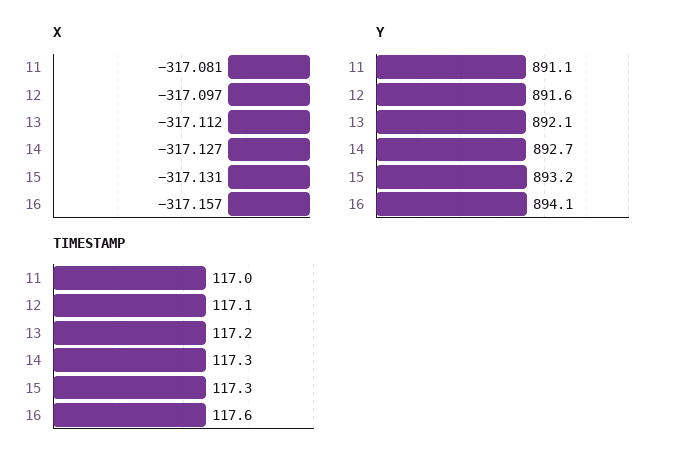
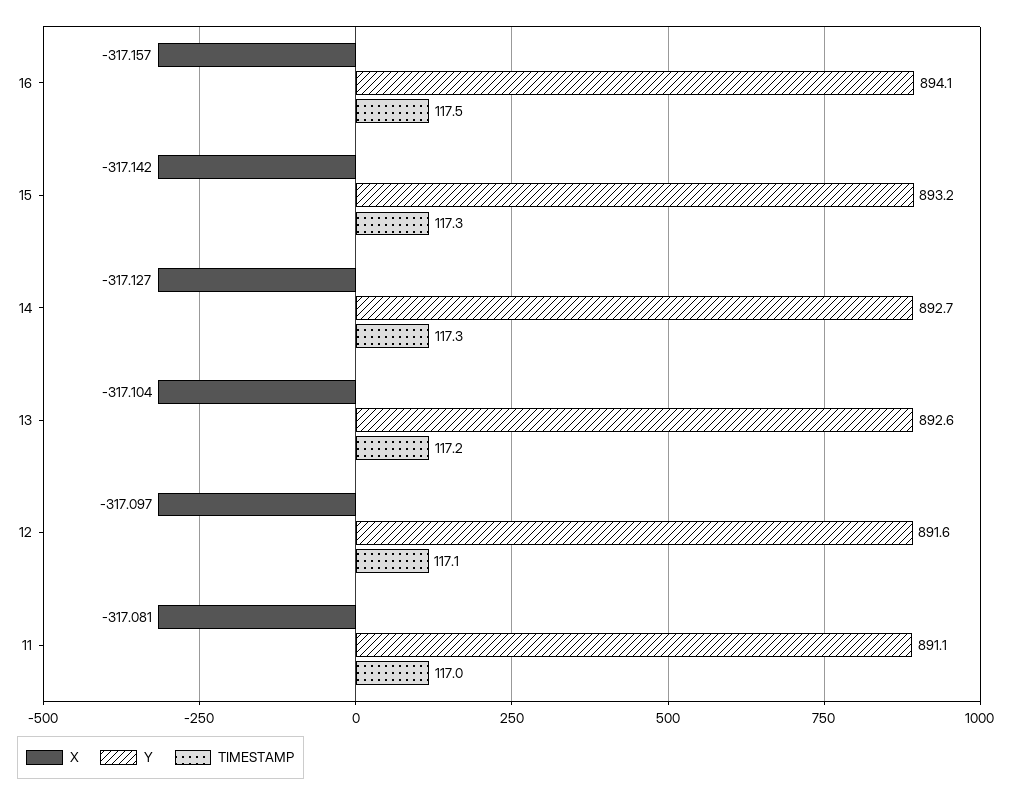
X, 13: -317.112 -> -317.104
X, 15: -317.131 -> -317.142
Y, 13: 892.1 -> 892.6
TIMESTAMP, 16: 117.6 -> 117.5

